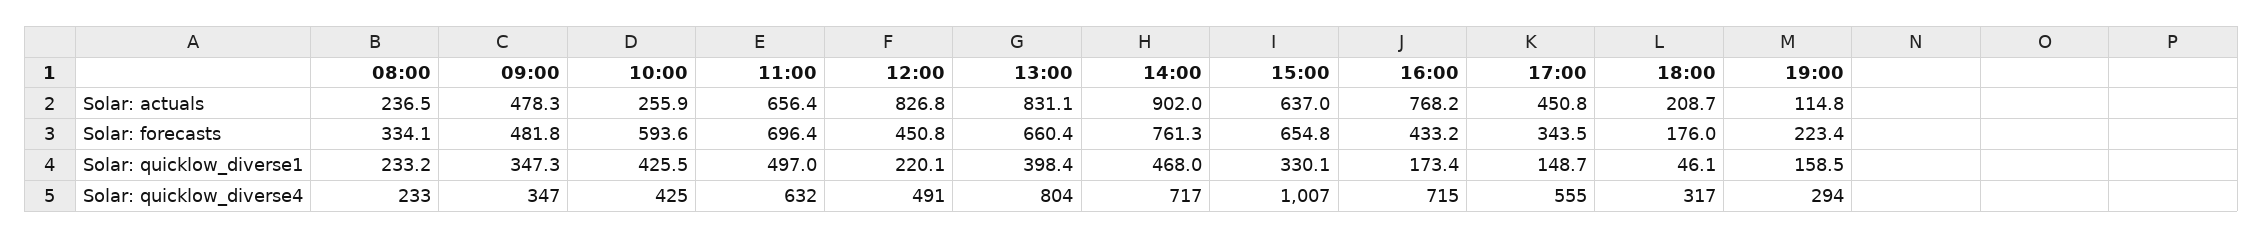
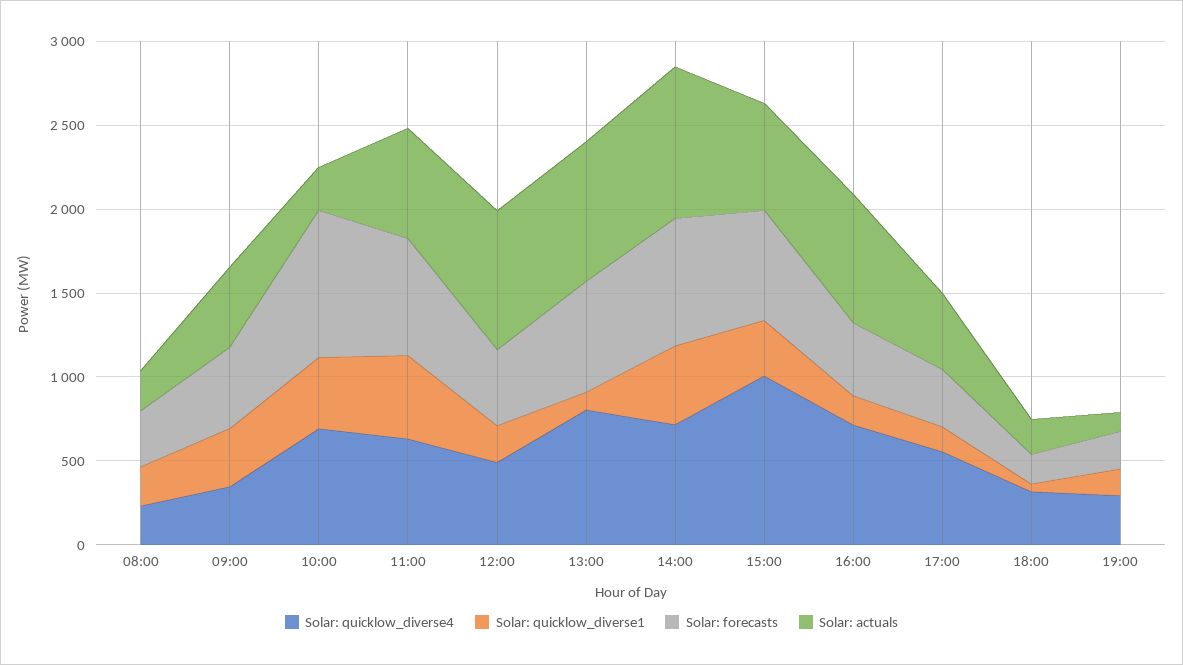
Solar: forecasts, 10:00: 593.6 -> 900
Solar: quicklow_diverse1, 13:00: 398.4 -> 100
Solar: quicklow_diverse4, 10:00: 425 -> 700

